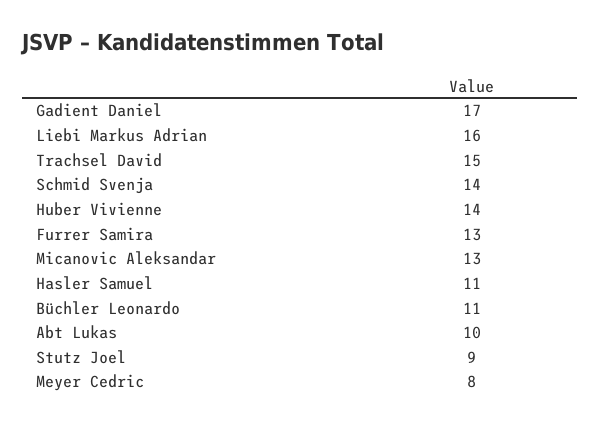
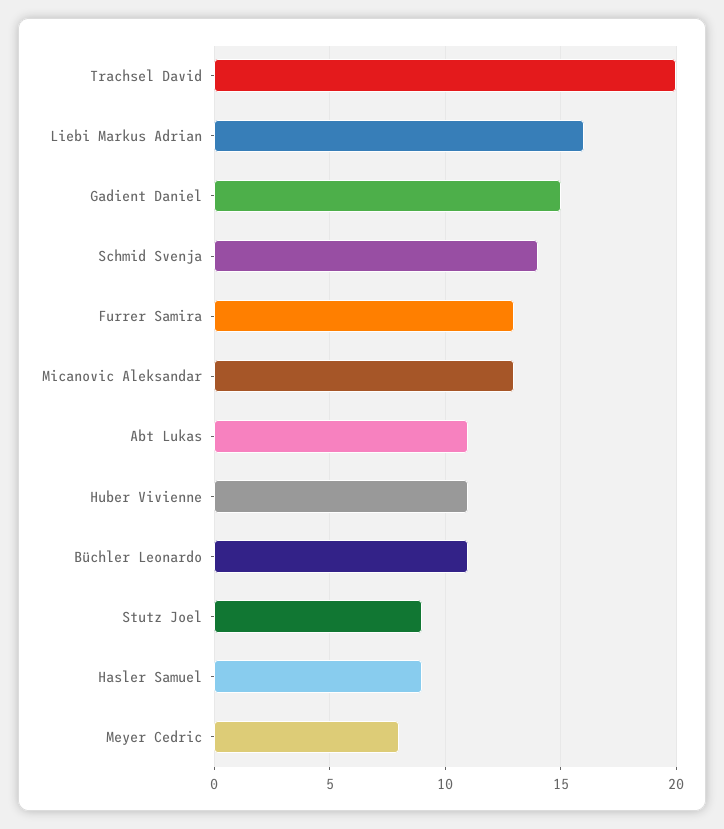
Gadient Daniel: 17 -> 15
Trachsel David: 15 -> 20
Huber Vivienne: 14 -> 11
Hasler Samuel: 11 -> 9
Abt Lukas: 10 -> 11

